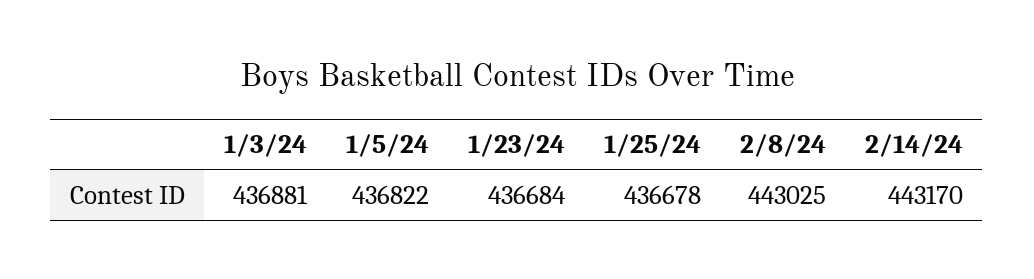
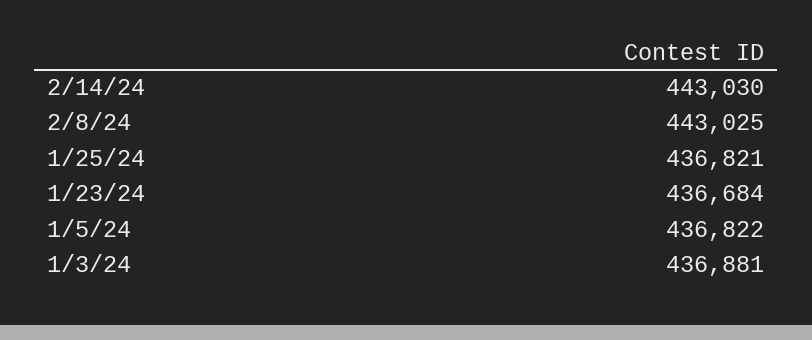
1/25/24: 436678 -> 436821
2/14/24: 443170 -> 443030

